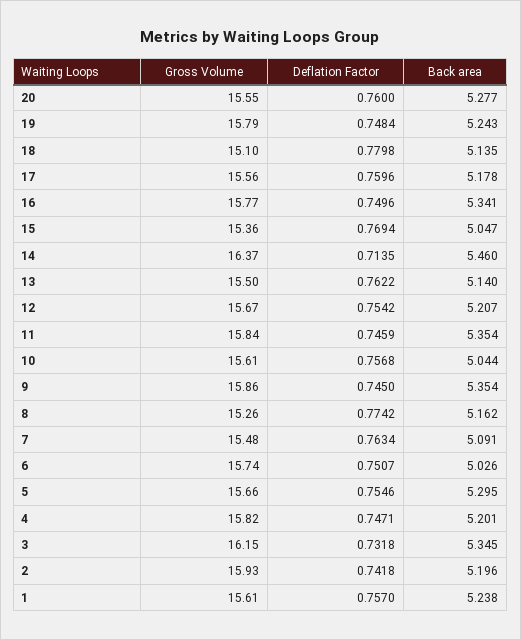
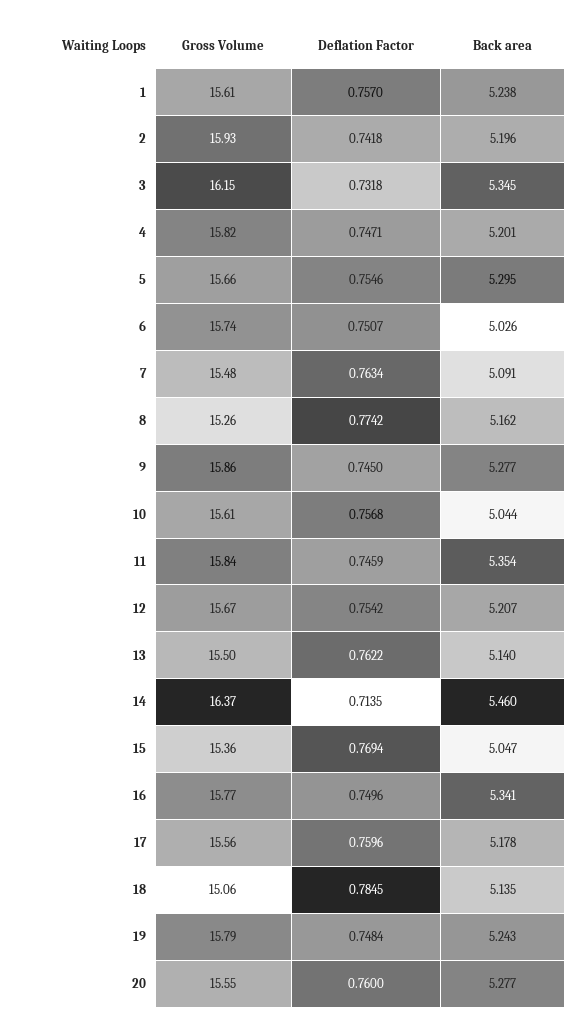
Gross Volume, 18: 15.1 -> 15.06
Deflation Factor, 18: 0.7798 -> 0.7845
Back area, 9: 5.354 -> 5.277

